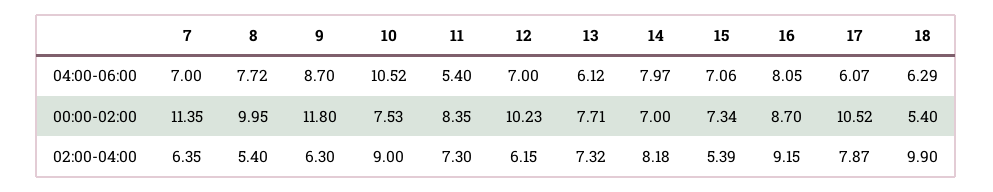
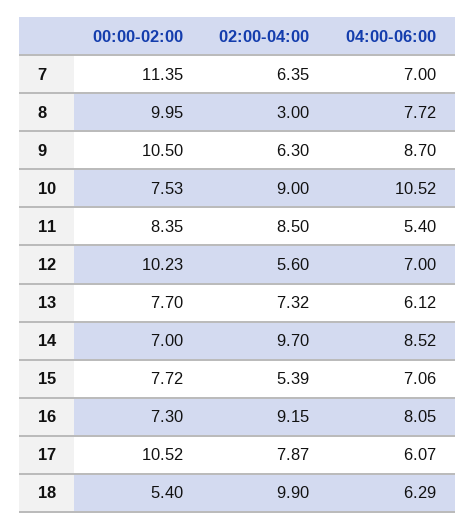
14, 04:00-06:00: 7.97 -> 8.52
9, 00:00-02:00: 11.8 -> 10.5
13, 00:00-02:00: 7.71 -> 7.7
15, 00:00-02:00: 7.34 -> 7.72
16, 00:00-02:00: 8.7 -> 7.3
8, 02:00-04:00: 5.4 -> 3
11, 02:00-04:00: 7.3 -> 8.5
12, 02:00-04:00: 6.15 -> 5.6
14, 02:00-04:00: 8.18 -> 9.7

